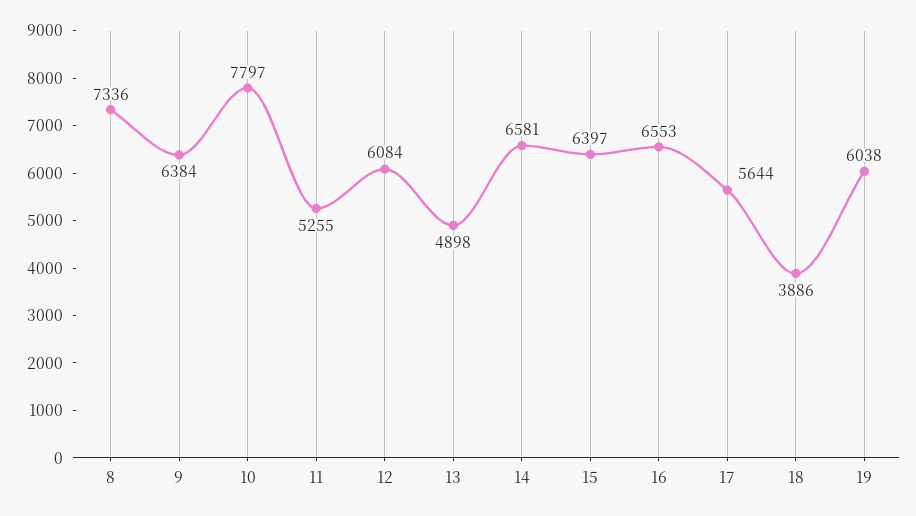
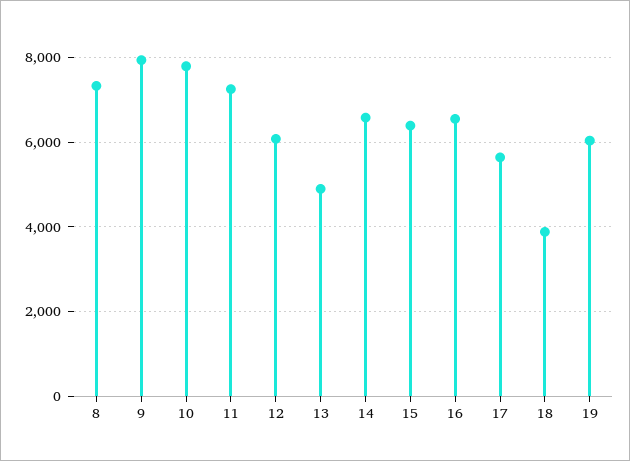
9: 6384 -> 8000
11: 5255 -> 7200

